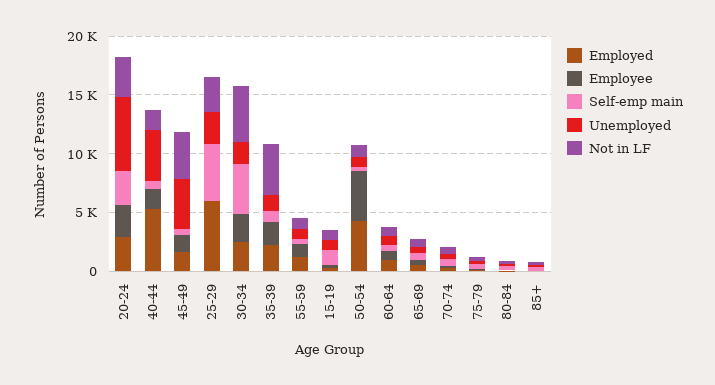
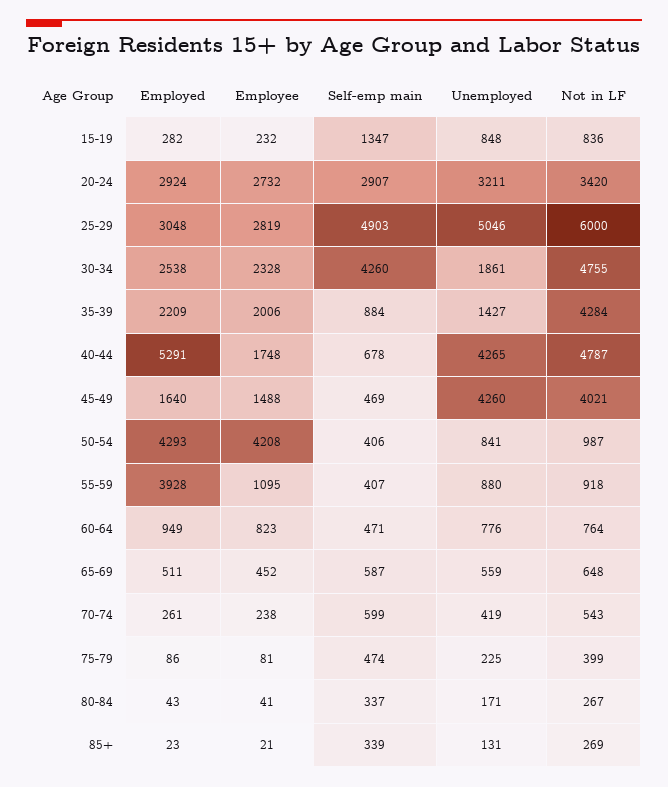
Unemployed, 20-24: 6000 -> 3211
Not in LF, 40-44: 2000 -> 4787
Employed, 25-29: 6000 -> 3048
Employee, 25-29: 0 -> 2819
Unemployed, 25-29: 3000 -> 5046
Not in LF, 25-29: 3000 -> 6000
Employed, 55-59: 1000 -> 3928

